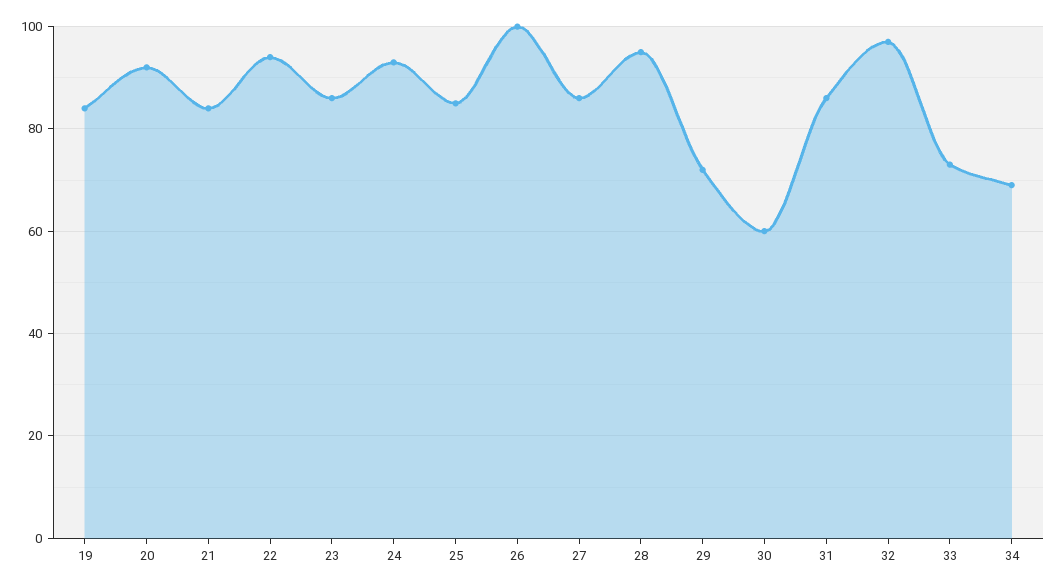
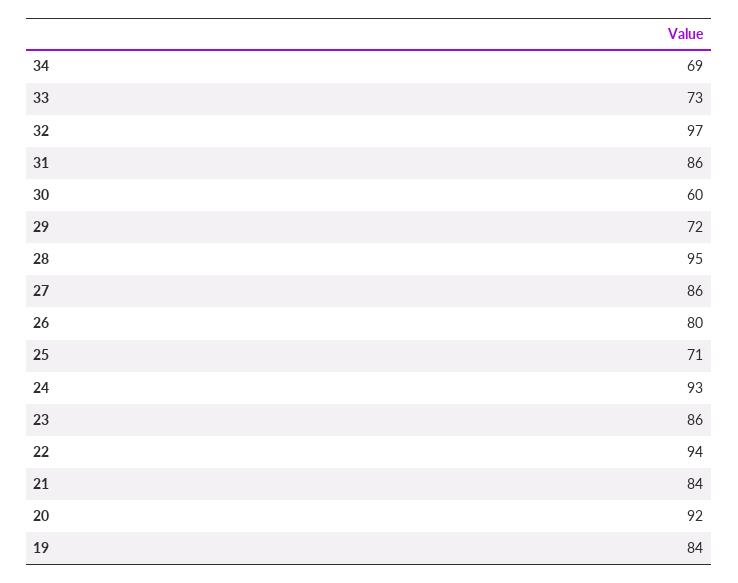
25: 85 -> 71
26: 100 -> 80

